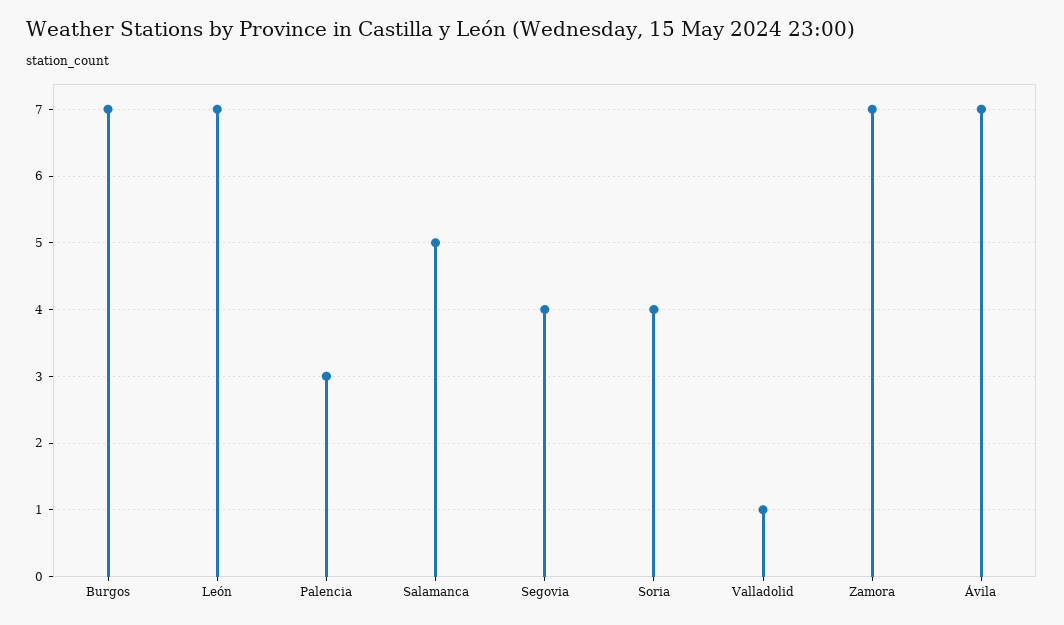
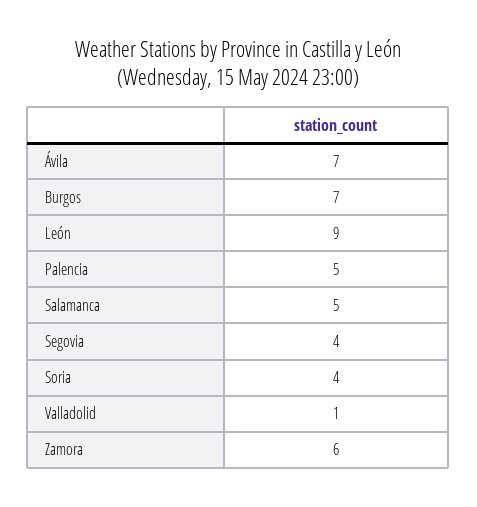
León: 7 -> 9
Palencia: 3 -> 5
Zamora: 7 -> 6

